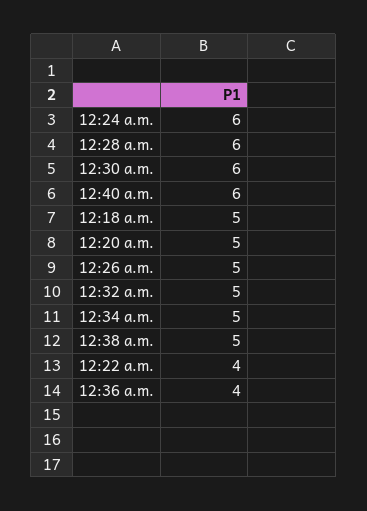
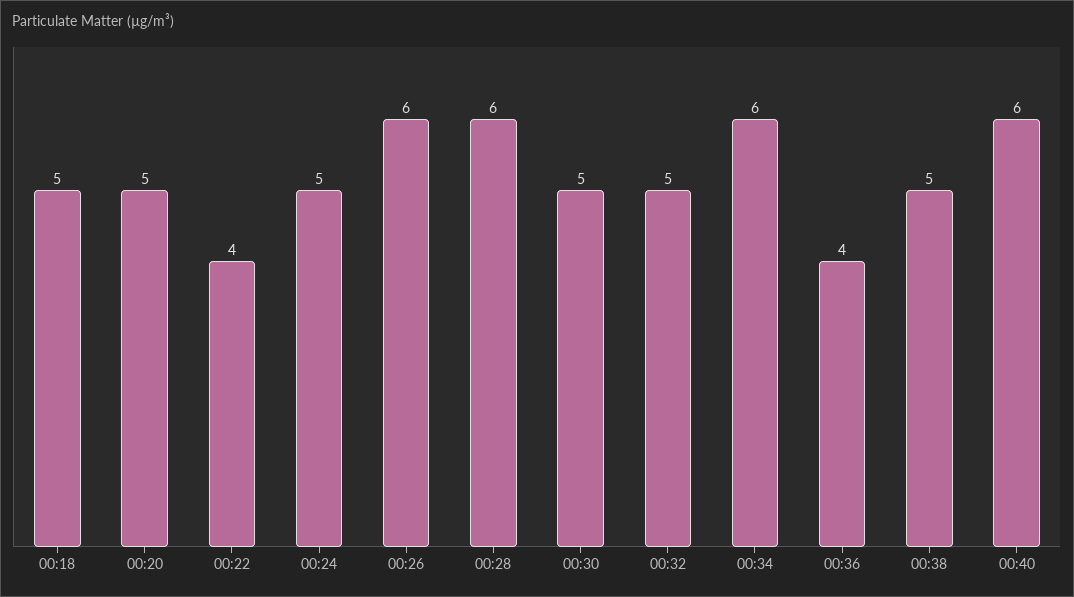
12:24 a.m.: 6 -> 5
12:30 a.m.: 6 -> 5
12:26 a.m.: 5 -> 6
12:34 a.m.: 5 -> 6

